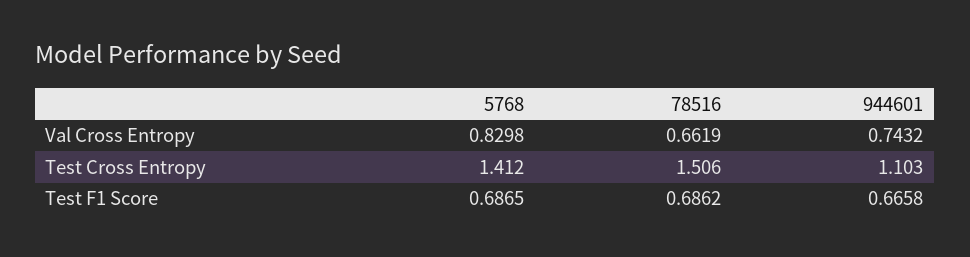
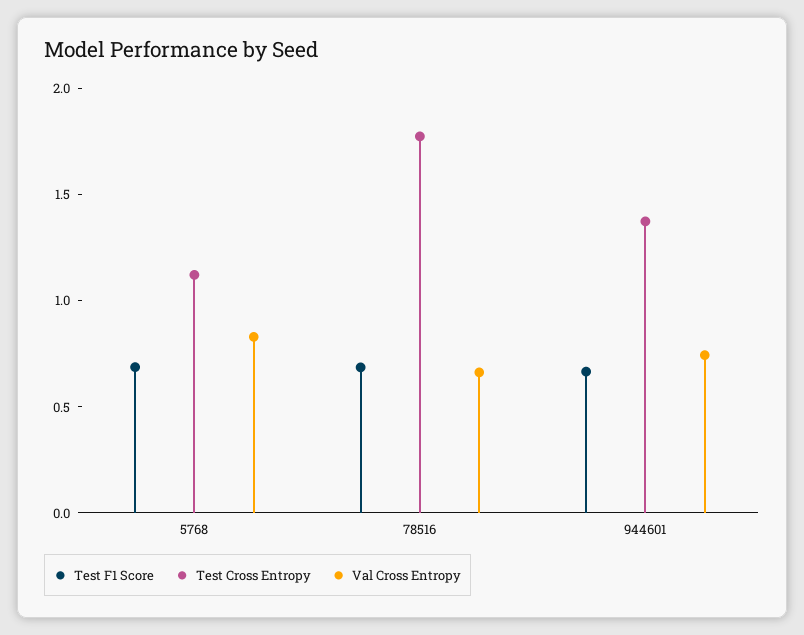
Test Cross Entropy, 5768: 1.412 -> 1.1
Test Cross Entropy, 78516: 1.506 -> 1.8
Test Cross Entropy, 944601: 1.103 -> 1.4

